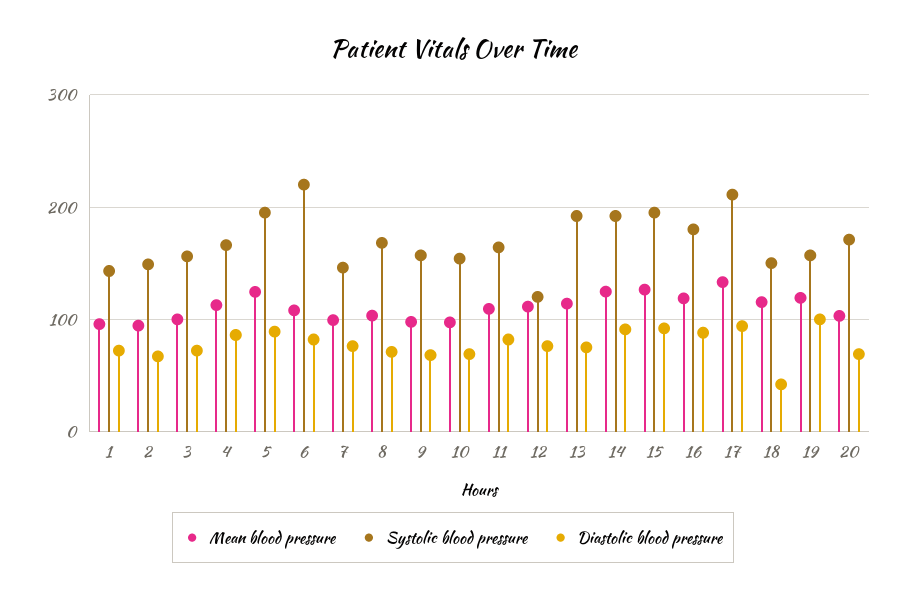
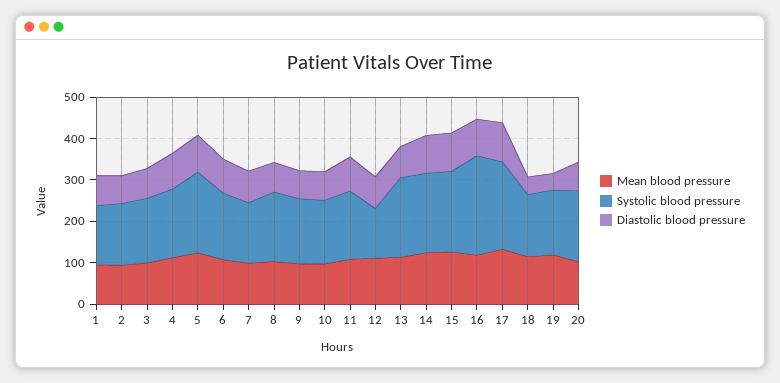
Systolic blood pressure, 6: 220 -> 160
Systolic blood pressure, 16: 180 -> 240
Diastolic blood pressure, 19: 100 -> 40

